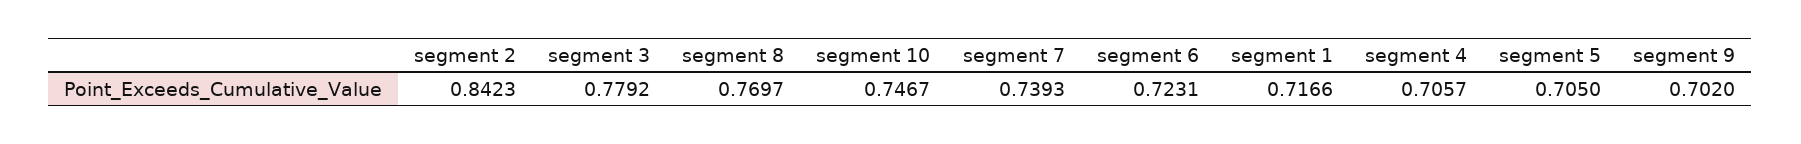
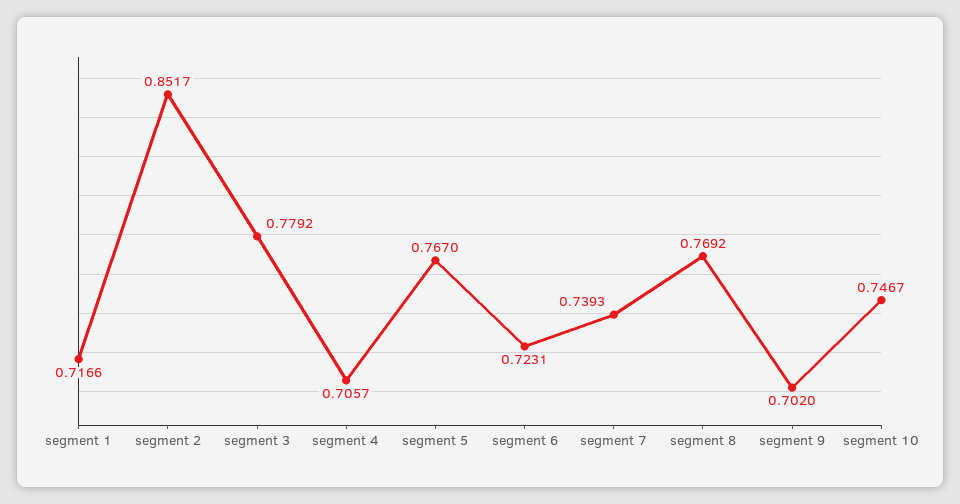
segment 2: 0.8423 -> 0.8517
segment 8: 0.7697 -> 0.7692
segment 5: 0.705 -> 0.767

